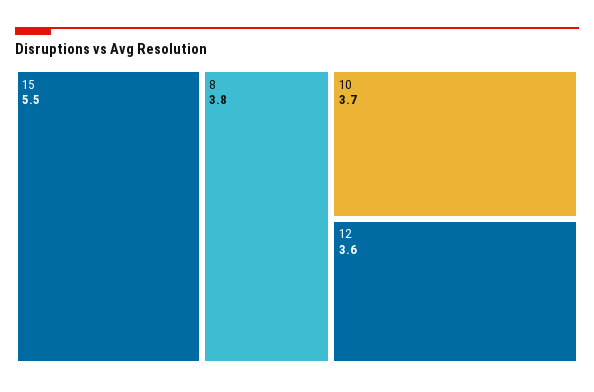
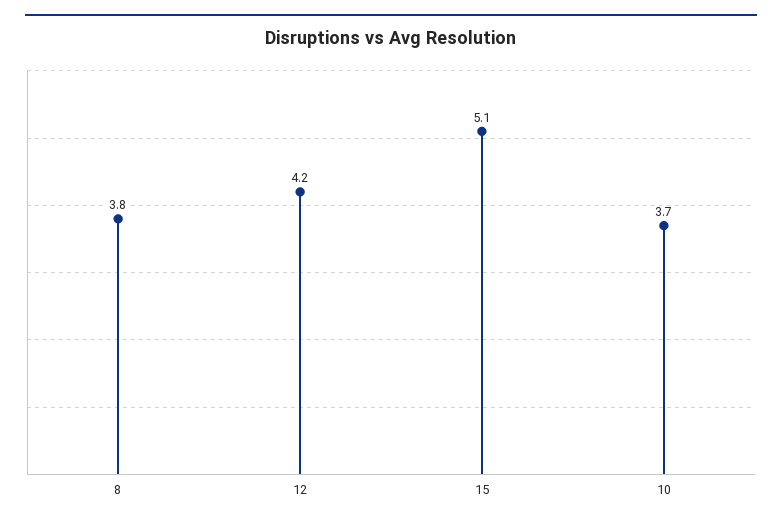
15: 5.5 -> 5.1
12: 3.6 -> 4.2

